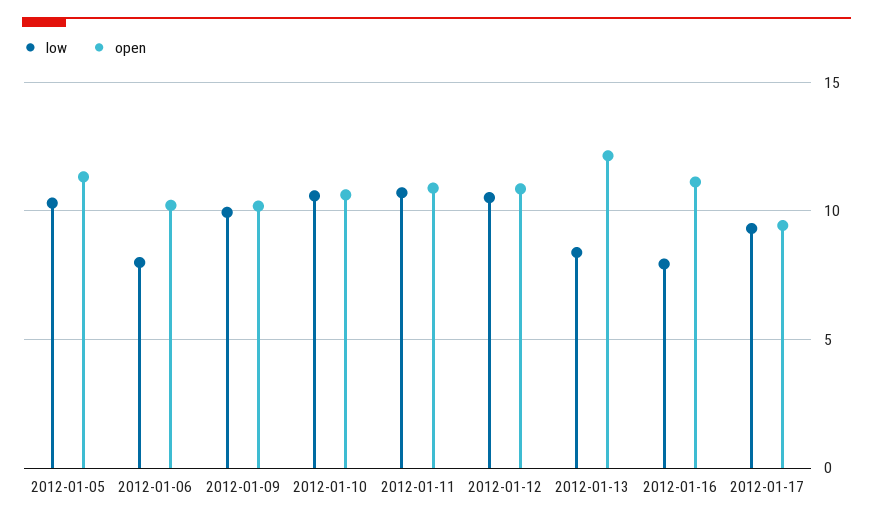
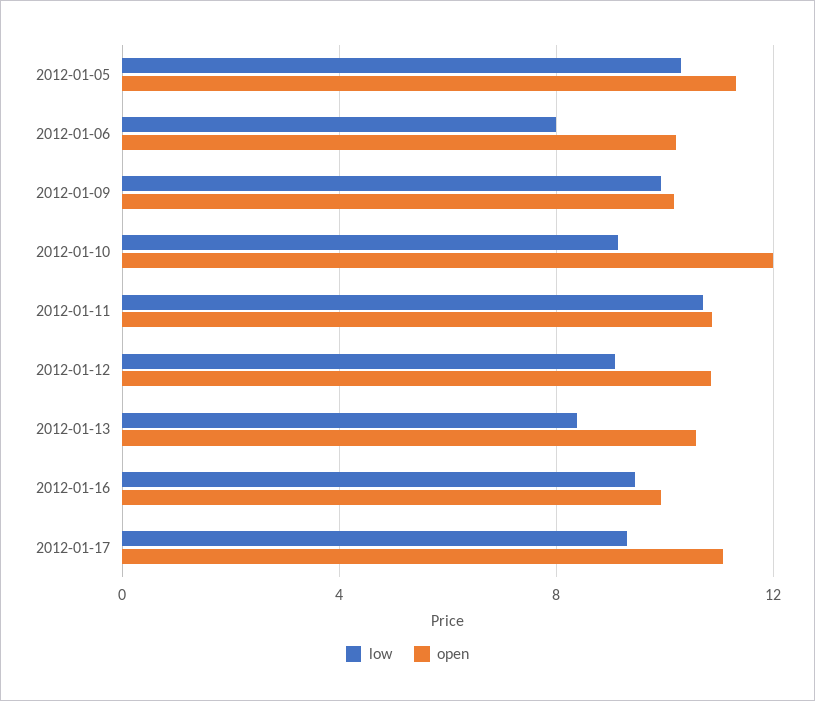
low, 2012-01-10: 10.5 -> 9
open, 2012-01-10: 10.5 -> 12
low, 2012-01-12: 10.5 -> 9
open, 2012-01-13: 12 -> 10.5
low, 2012-01-16: 8 -> 9.5
open, 2012-01-16: 11 -> 10
open, 2012-01-17: 9.5 -> 11

